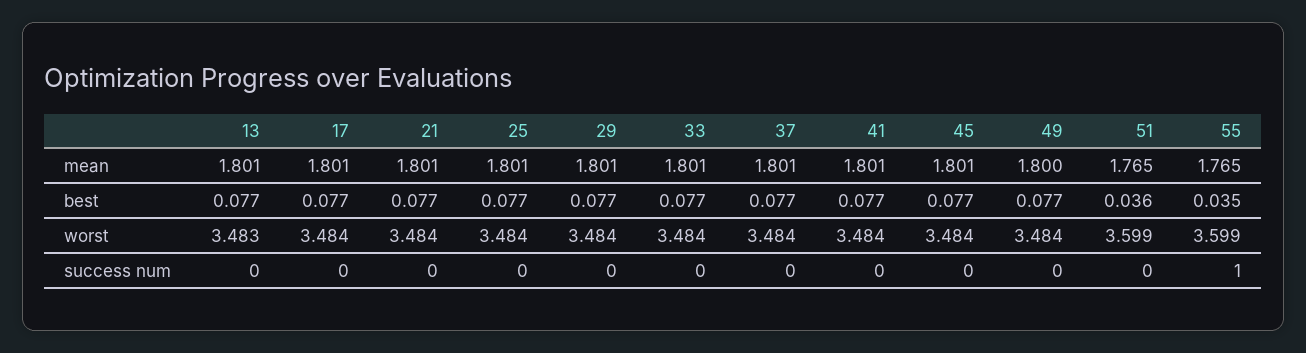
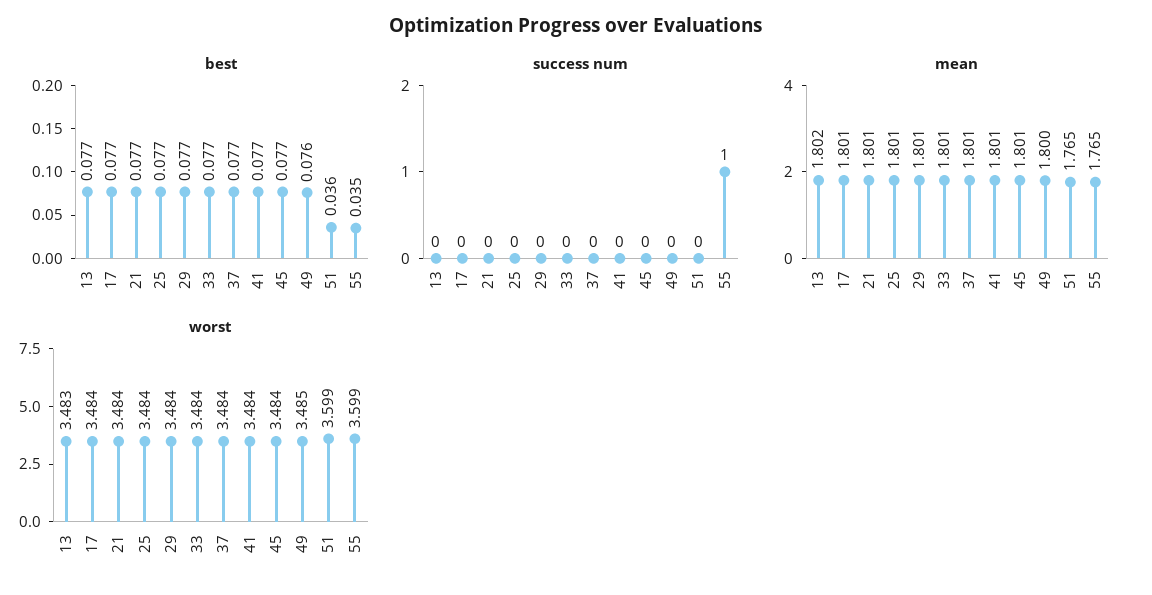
mean, 13: 1.801 -> 1.802
best, 49: 0.077 -> 0.076
worst, 49: 3.484 -> 3.485

